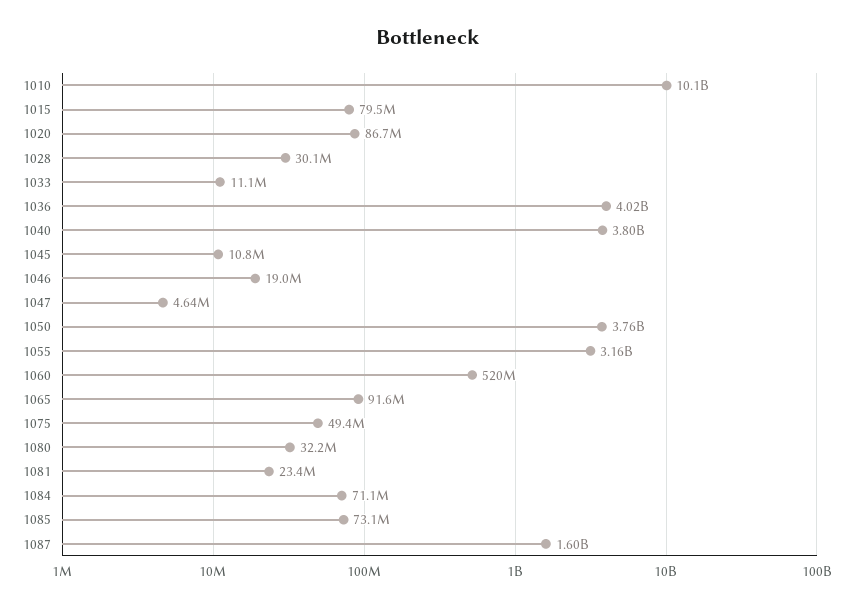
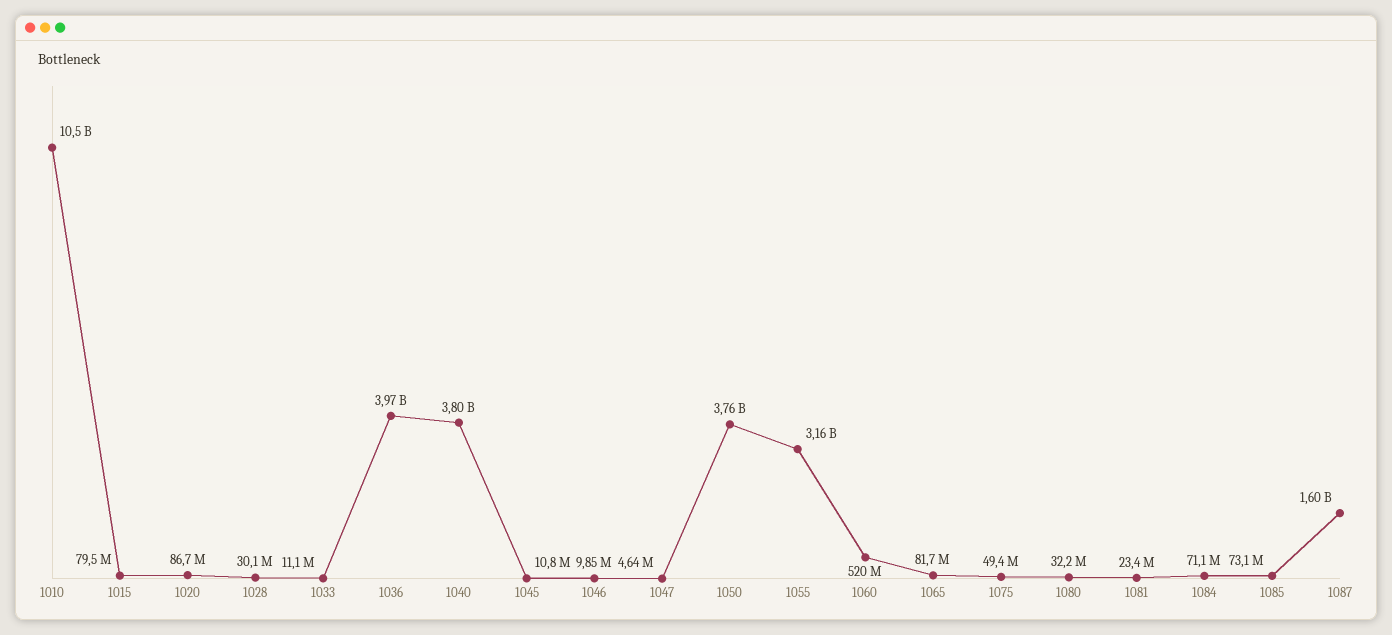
1010: 10100000000 -> 10500000000
1036: 4020000000 -> 3970000000
1046: 19000000 -> 9850000
1065: 91600000 -> 81700000

